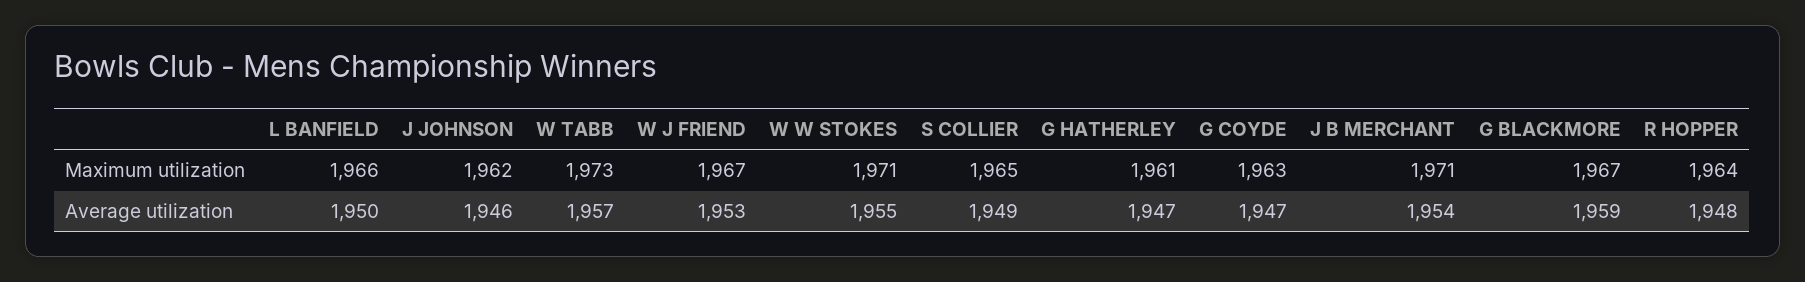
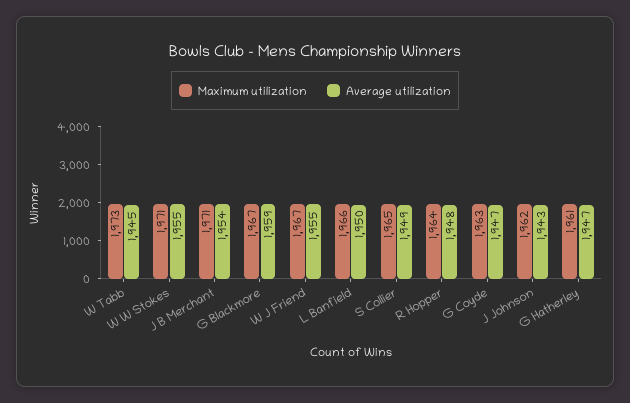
Average utilization, J JOHNSON: 1946 -> 1943
Average utilization, W TABB: 1957 -> 1945
Average utilization, W J FRIEND: 1953 -> 1955

